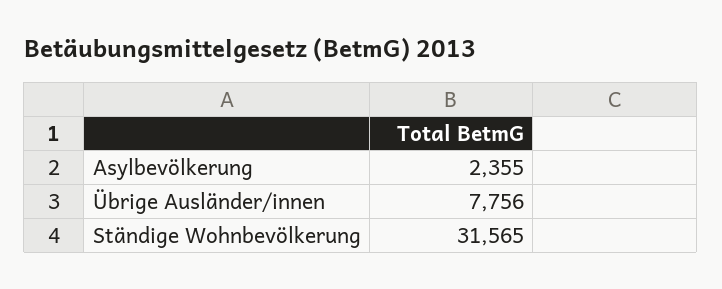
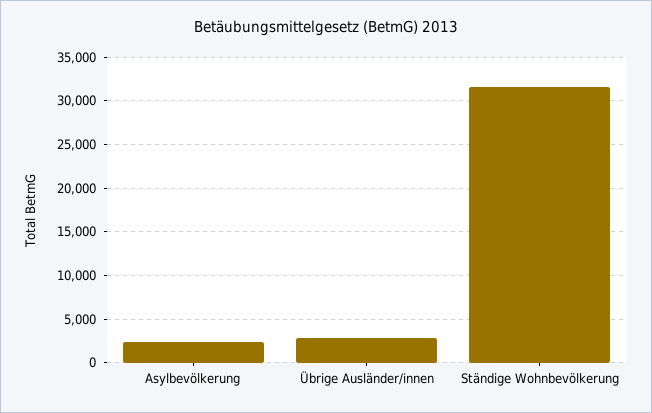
Übrige Ausländer/innen: 7756 -> 3000

